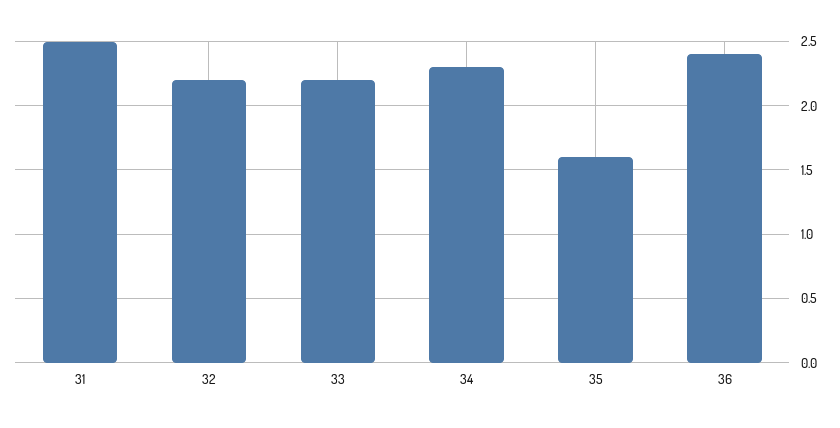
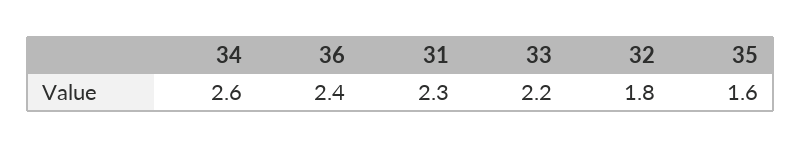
31: 2.5 -> 2.3
32: 2.2 -> 1.8
34: 2.3 -> 2.6

